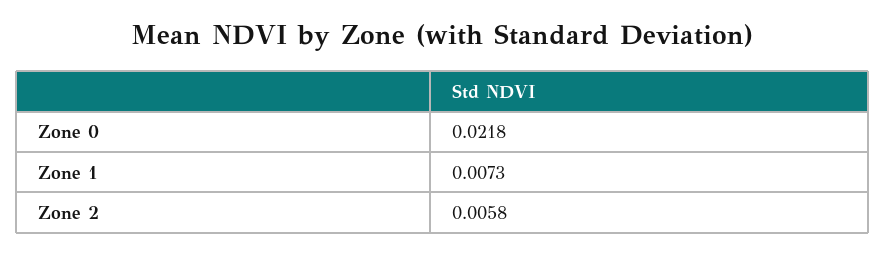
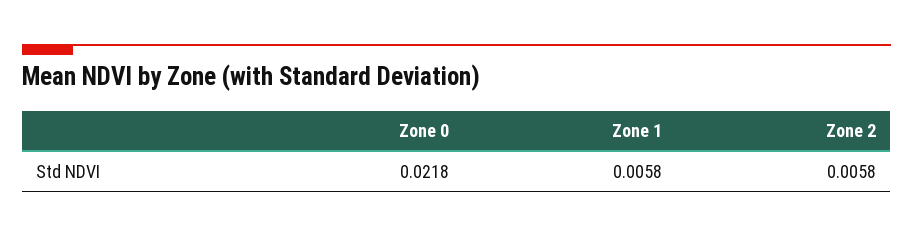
Zone 1: 0.0073 -> 0.0058

